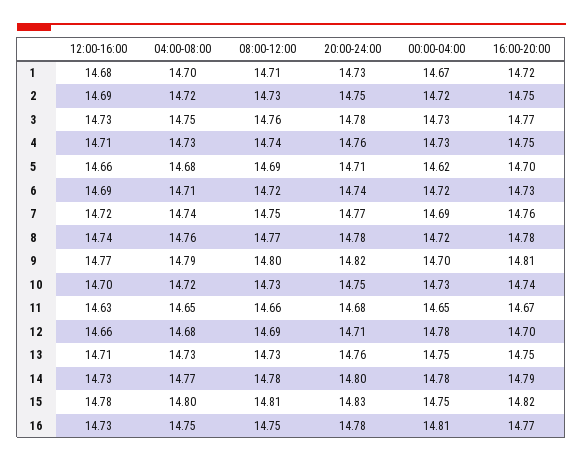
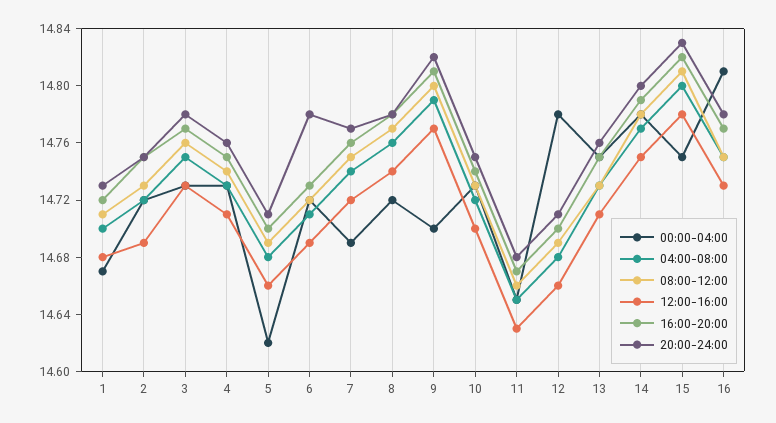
20:00-24:00, 6: 14.74 -> 14.78
12:00-16:00, 14: 14.73 -> 14.75

